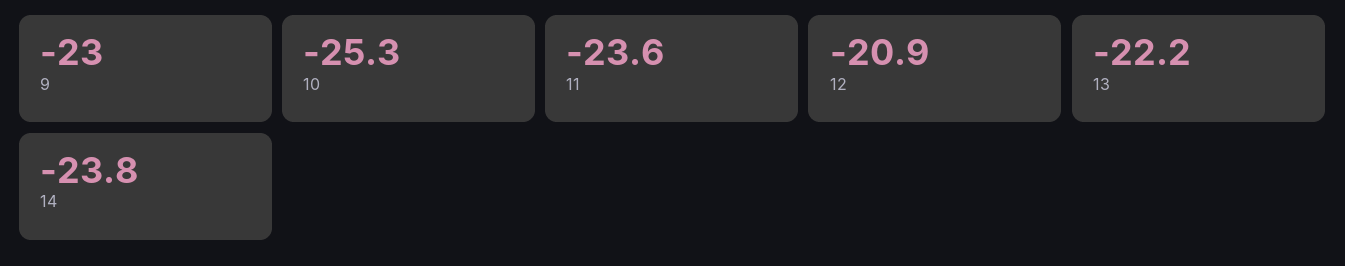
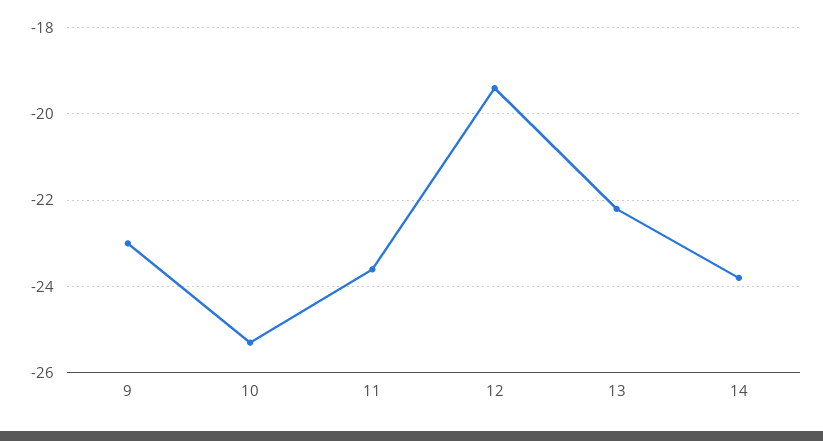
12: -20.9 -> -19.5

